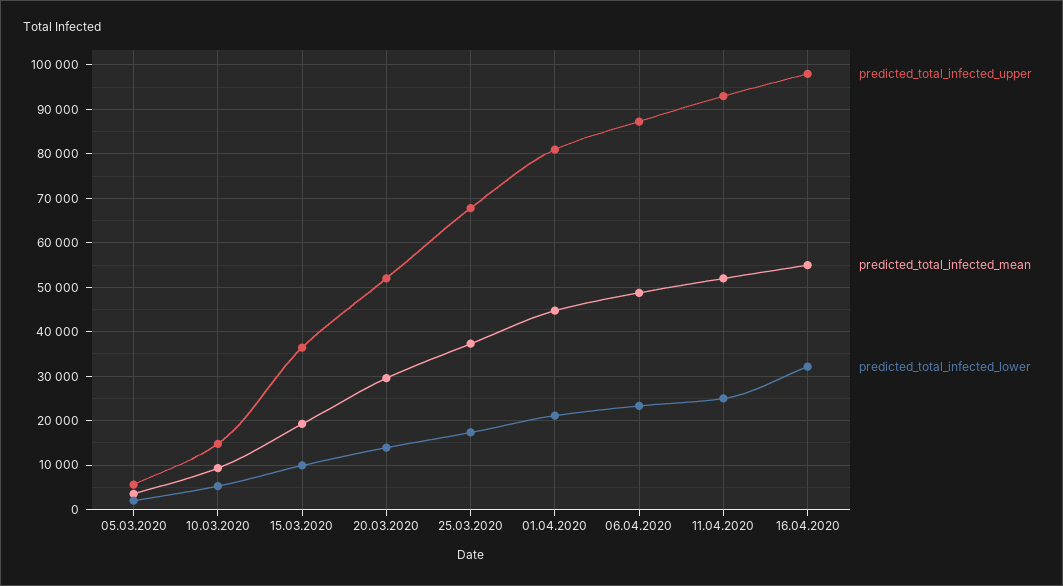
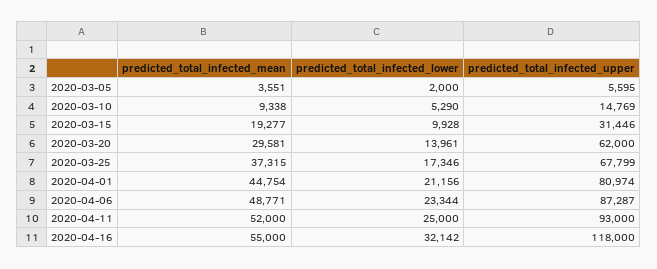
predicted_total_infected_upper, 15.03.2020: 36000 -> 31446
predicted_total_infected_upper, 20.03.2020: 52000 -> 62000
predicted_total_infected_upper, 16.04.2020: 98000 -> 118000

